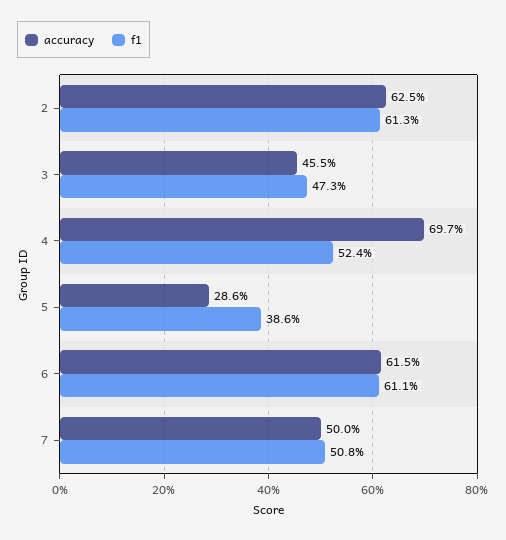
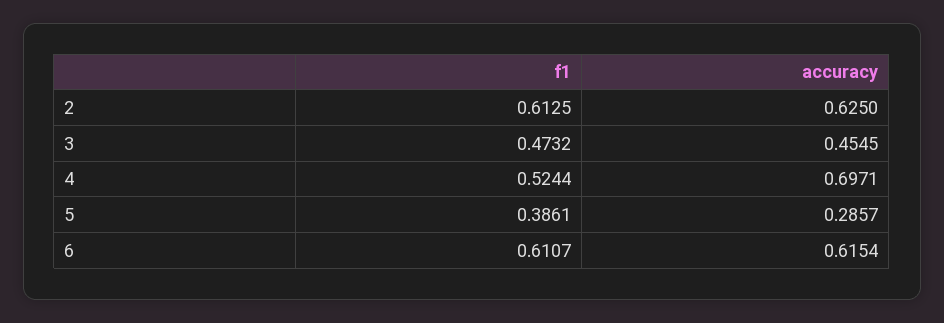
accuracy, 7: 0.5 -> none
f1, 7: 0.508 -> none

